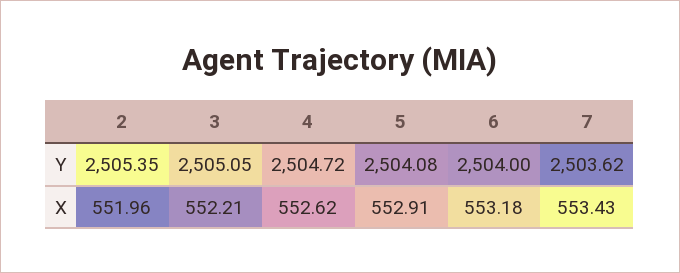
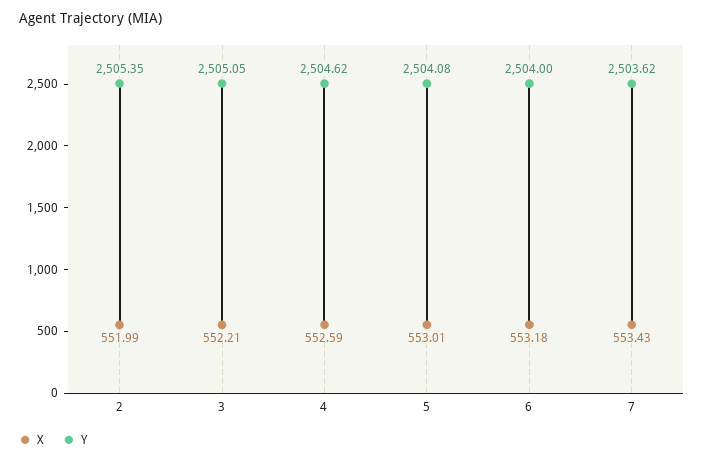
Y, 4: 2504.72 -> 2504.62
X, 2: 551.96 -> 551.99
X, 4: 552.62 -> 552.59
X, 5: 552.91 -> 553.01

